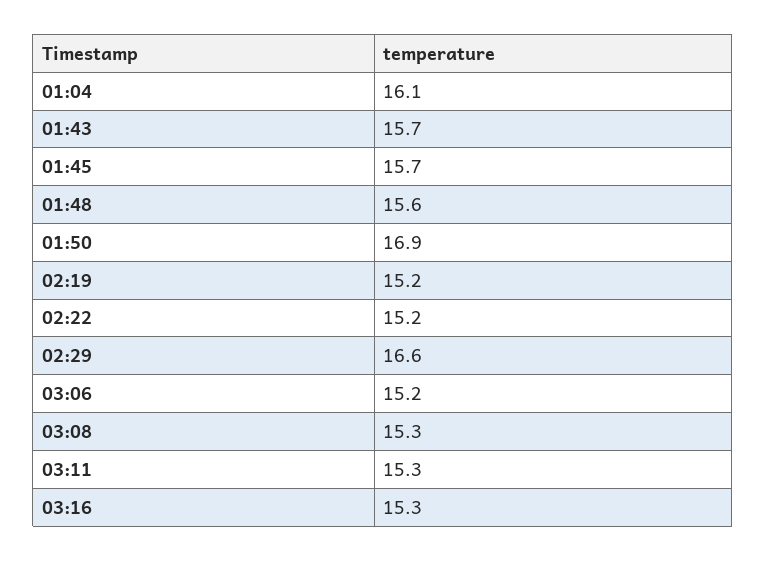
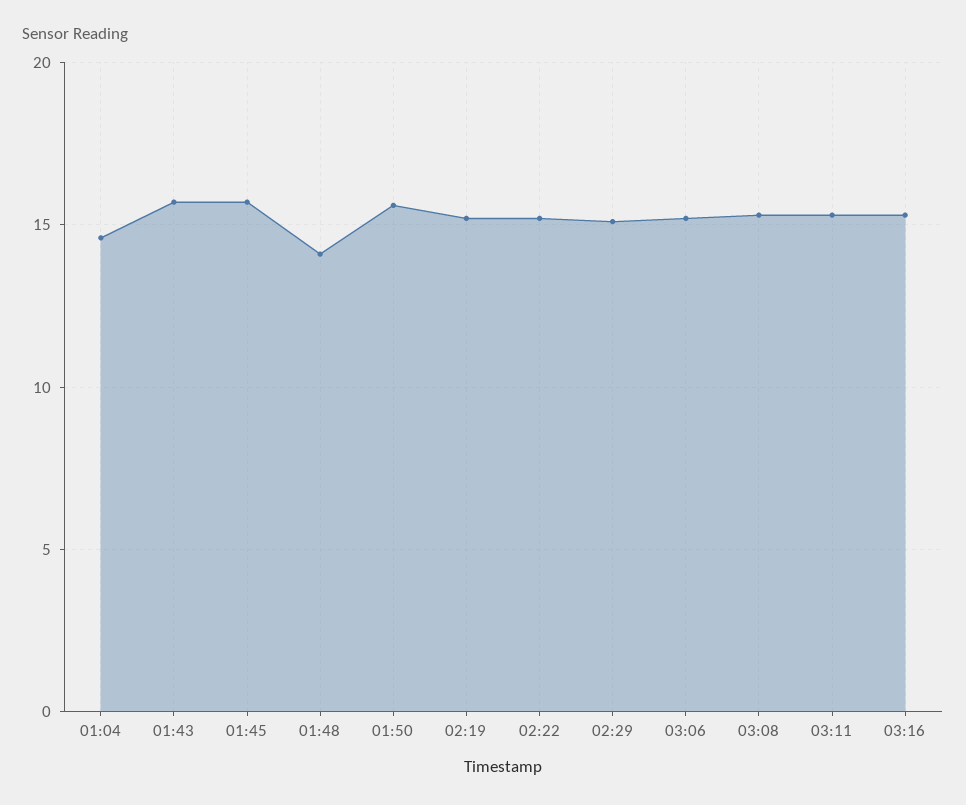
01:04: 16.1 -> 14.5
01:48: 15.6 -> 14
01:50: 16.9 -> 15.5
02:29: 16.6 -> 15

